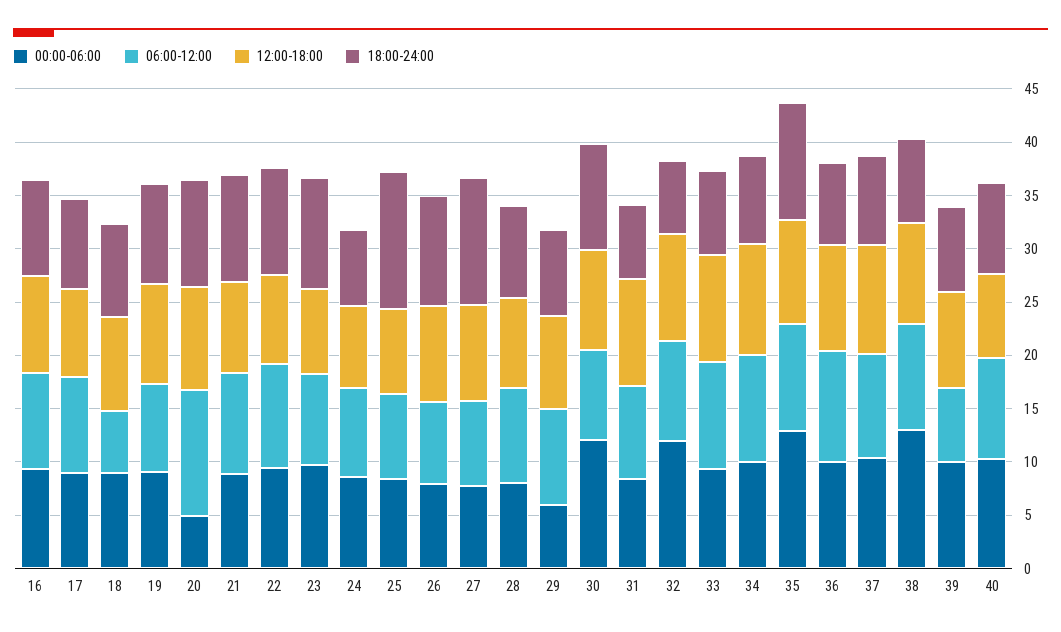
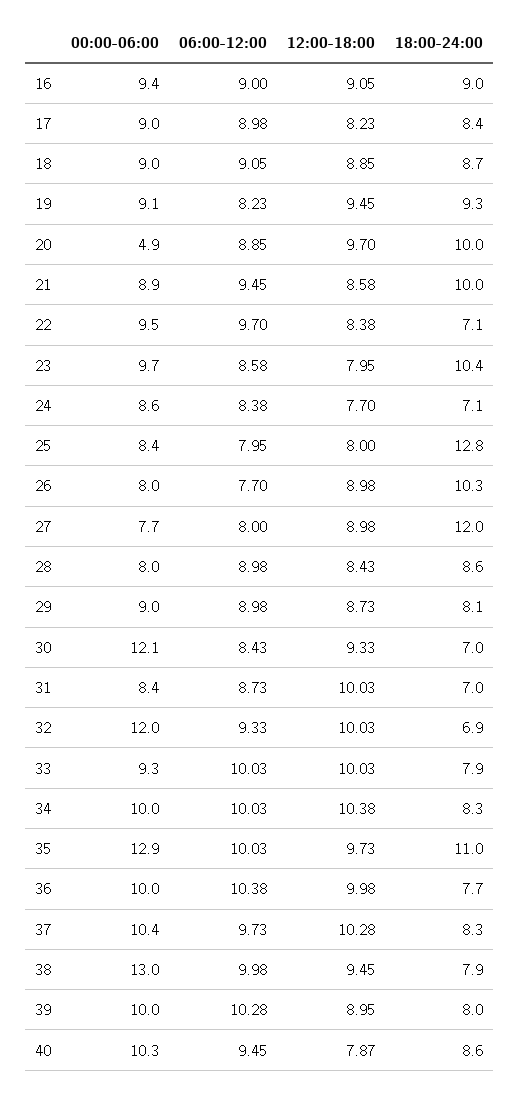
06:00-12:00, 18: 6 -> 9.05
06:00-12:00, 20: 12 -> 8.85
18:00-24:00, 22: 10 -> 7.1
00:00-06:00, 29: 6 -> 9
18:00-24:00, 30: 10 -> 7
06:00-12:00, 39: 7 -> 10.28

